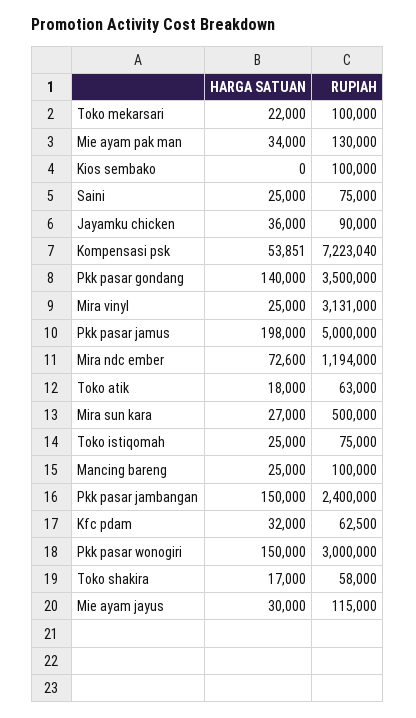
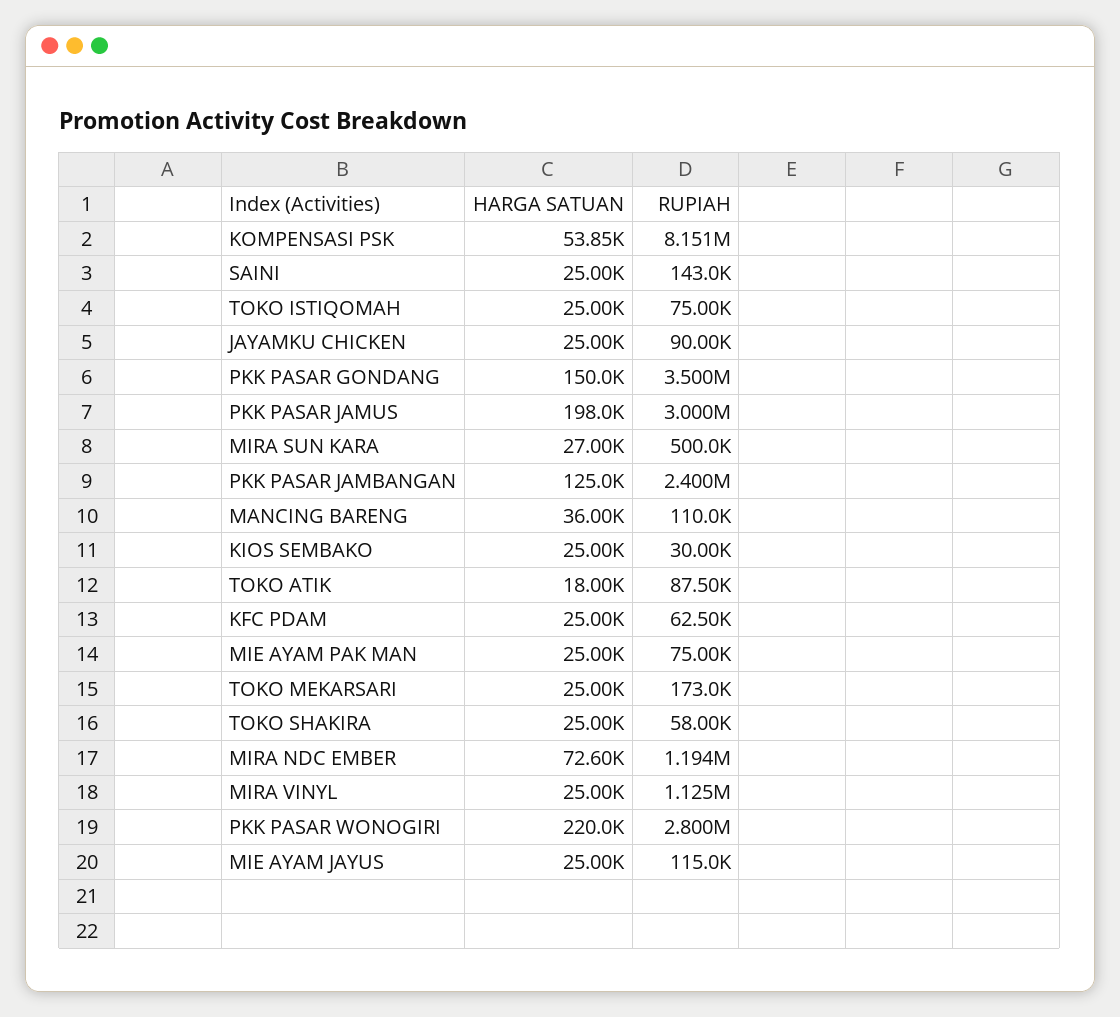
HARGA SATUAN, Toko mekarsari: 22000 -> 25000
RUPIAH, Toko mekarsari: 100000 -> 173000
HARGA SATUAN, Mie ayam pak man: 34000 -> 25000
RUPIAH, Mie ayam pak man: 130000 -> 75000
HARGA SATUAN, Kios sembako: 0 -> 25000
RUPIAH, Kios sembako: 100000 -> 30000
RUPIAH, Saini: 75000 -> 143000
HARGA SATUAN, Jayamku chicken: 36000 -> 25000
RUPIAH, Kompensasi psk: 7223040 -> 8151000
HARGA SATUAN, Pkk pasar gondang: 140000 -> 150000
RUPIAH, Mira vinyl: 3131000 -> 1125000
RUPIAH, Pkk pasar jamus: 5000000 -> 3000000
RUPIAH, Toko atik: 63000 -> 87500
HARGA SATUAN, Mancing bareng: 25000 -> 36000
RUPIAH, Mancing bareng: 100000 -> 110000
HARGA SATUAN, Pkk pasar jambangan: 150000 -> 125000
HARGA SATUAN, Kfc pdam: 32000 -> 25000
HARGA SATUAN, Pkk pasar wonogiri: 150000 -> 220000
RUPIAH, Pkk pasar wonogiri: 3000000 -> 2800000
HARGA SATUAN, Toko shakira: 17000 -> 25000
HARGA SATUAN, Mie ayam jayus: 30000 -> 25000

